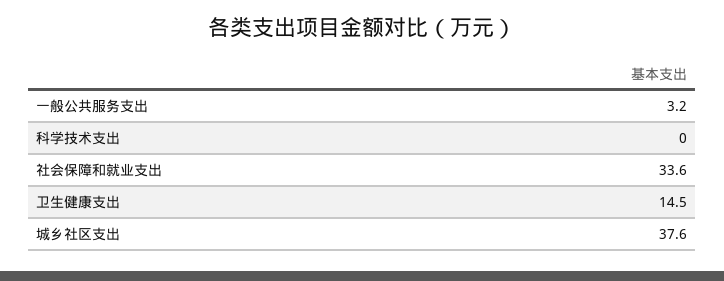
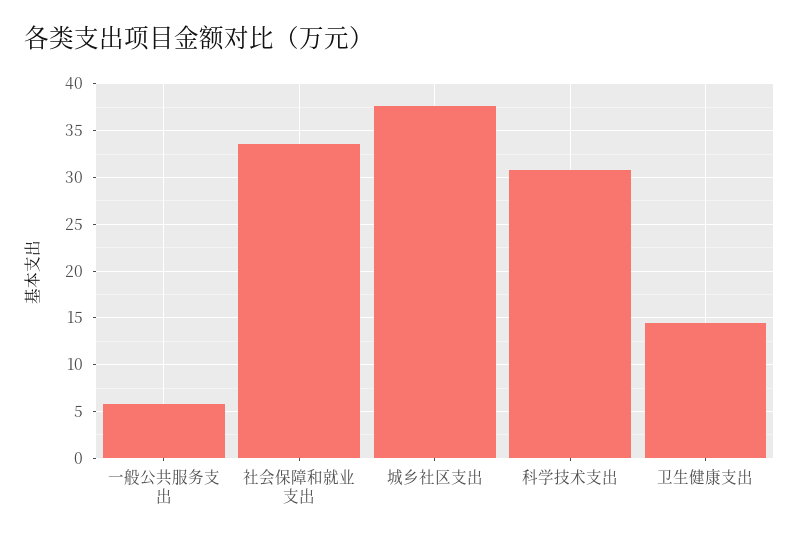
一般公共服务支出: 3.2 -> 6
科学技术支出: 0 -> 31

